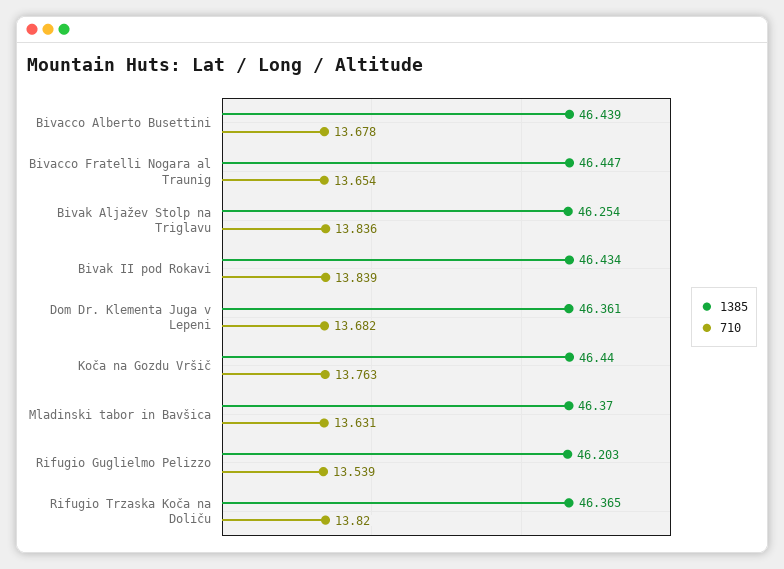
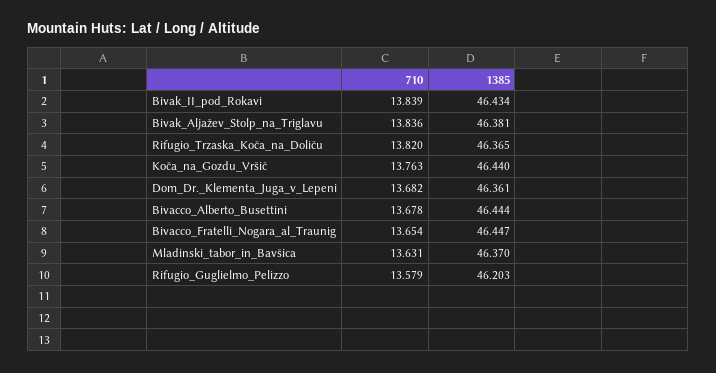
1385, Bivacco Alberto Busettini: 46.439 -> 46.444
1385, Bivak Aljažev Stolp na Triglavu: 46.254 -> 46.381
710, Rifugio Guglielmo Pelizzo: 13.539 -> 13.579

